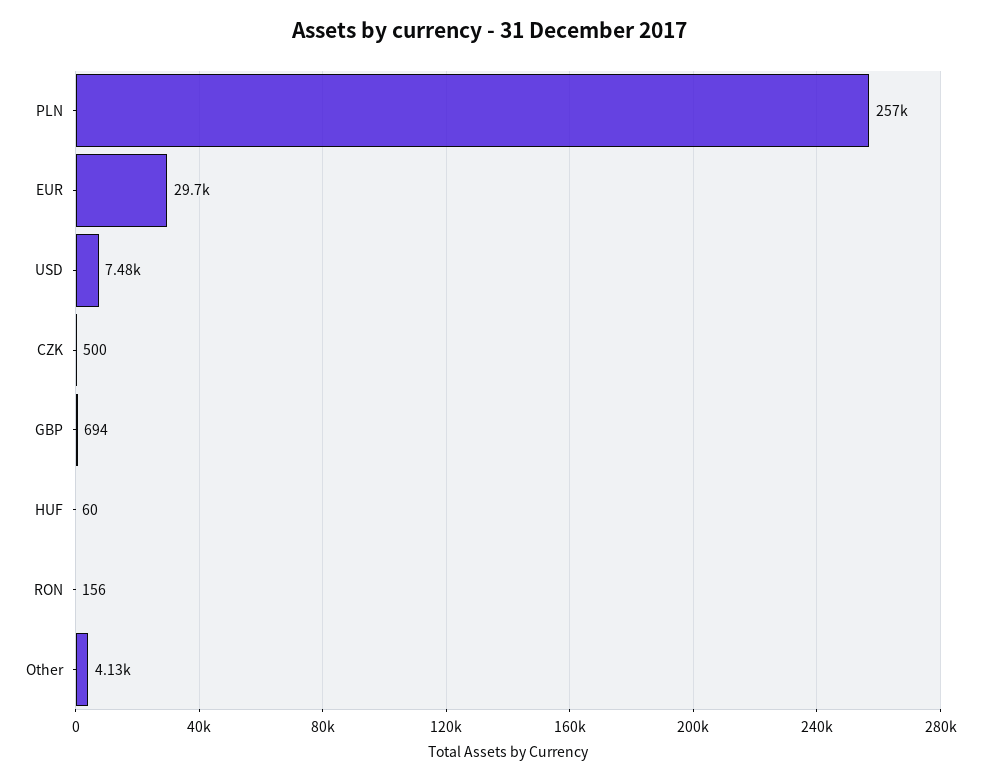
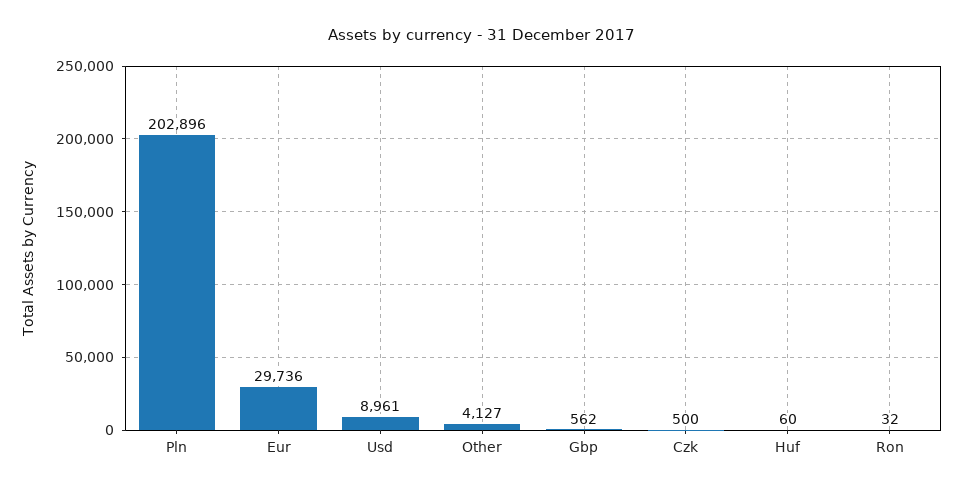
PLN: 257000 -> 202896
USD: 7480 -> 8961
GBP: 694 -> 562
RON: 156 -> 32

